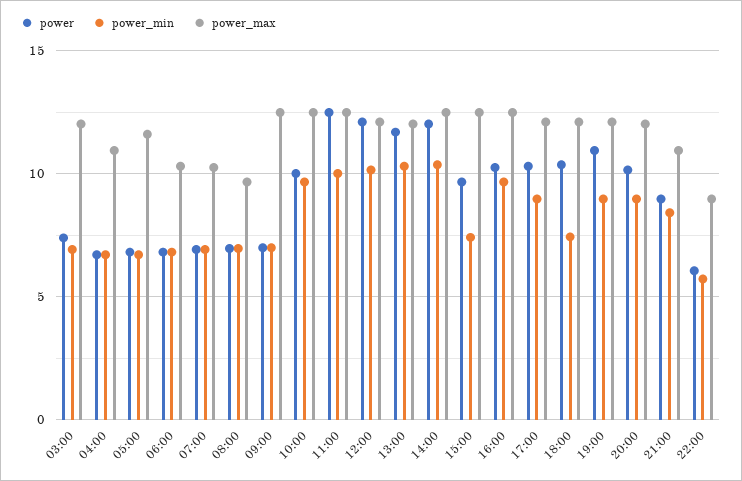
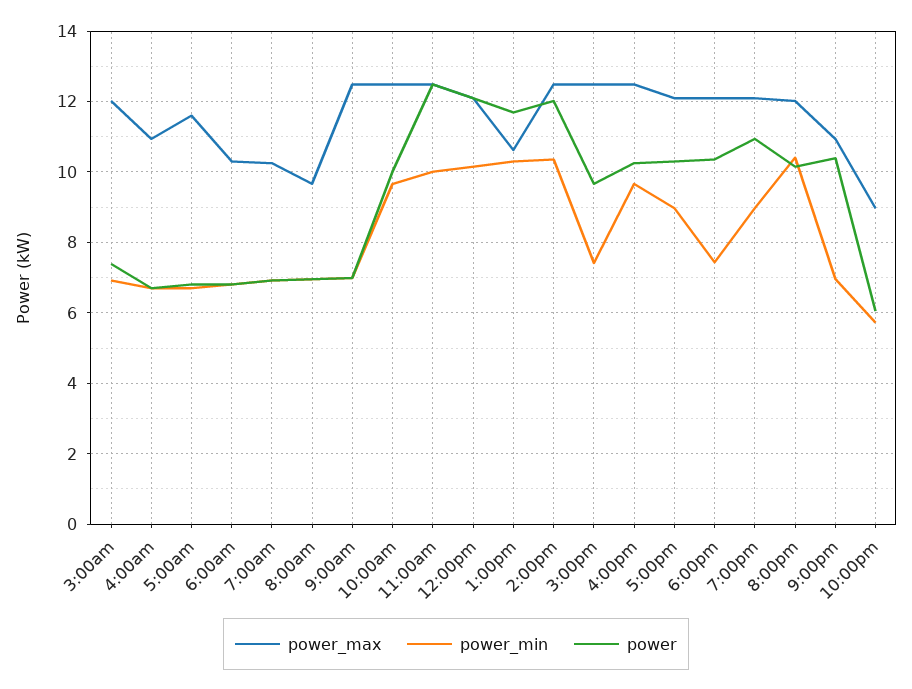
power_max, 13:00: 12 -> 10.6
power_min, 20:00: 9 -> 10.4
power, 21:00: 9 -> 10.4
power_min, 21:00: 8.5 -> 7

